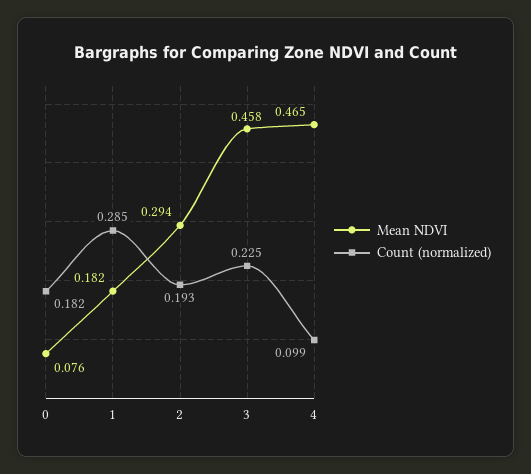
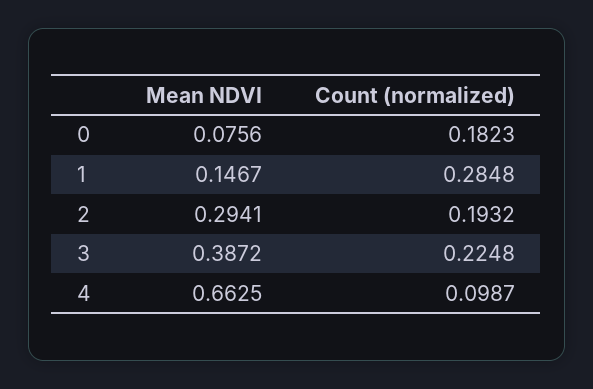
Mean NDVI, 1: 0.182 -> 0.1467
Mean NDVI, 3: 0.458 -> 0.3872
Mean NDVI, 4: 0.465 -> 0.6625

